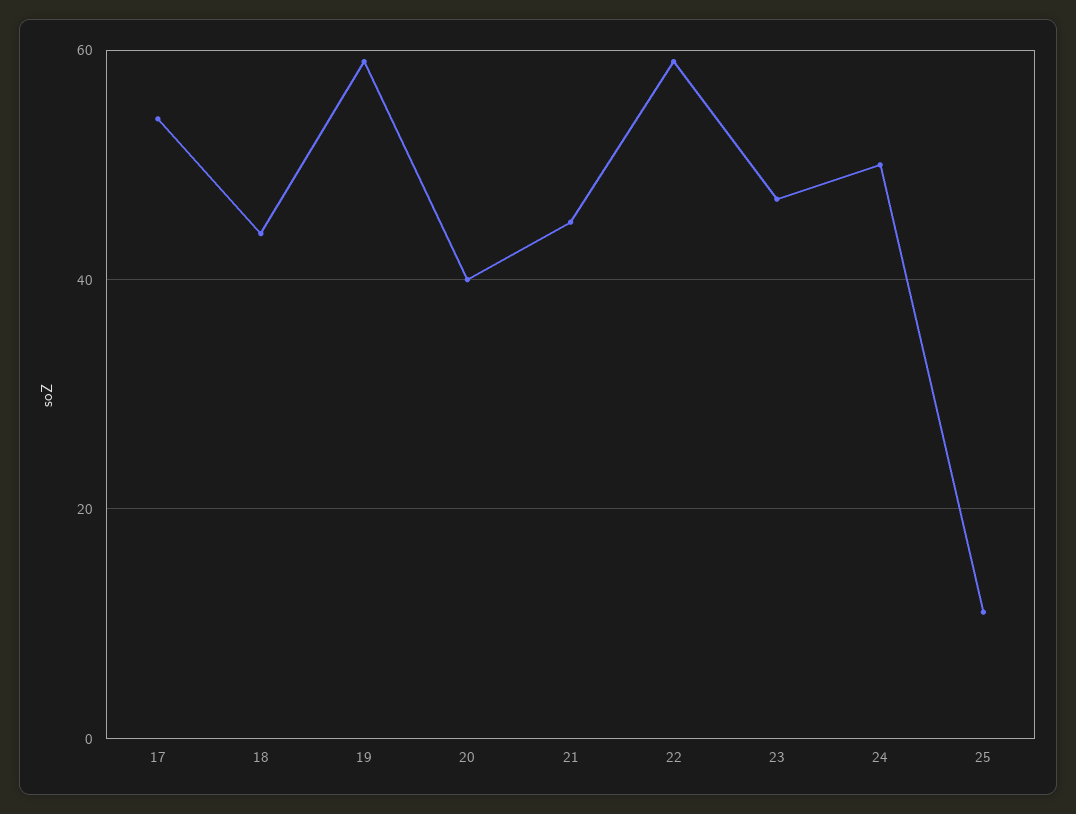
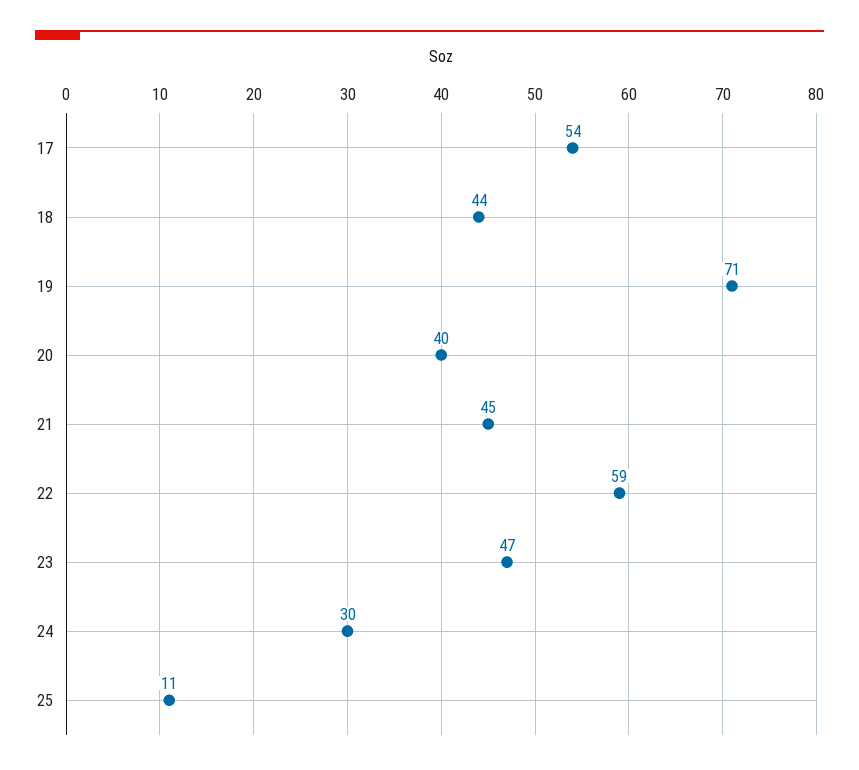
19: 60 -> 71
24: 50 -> 30

